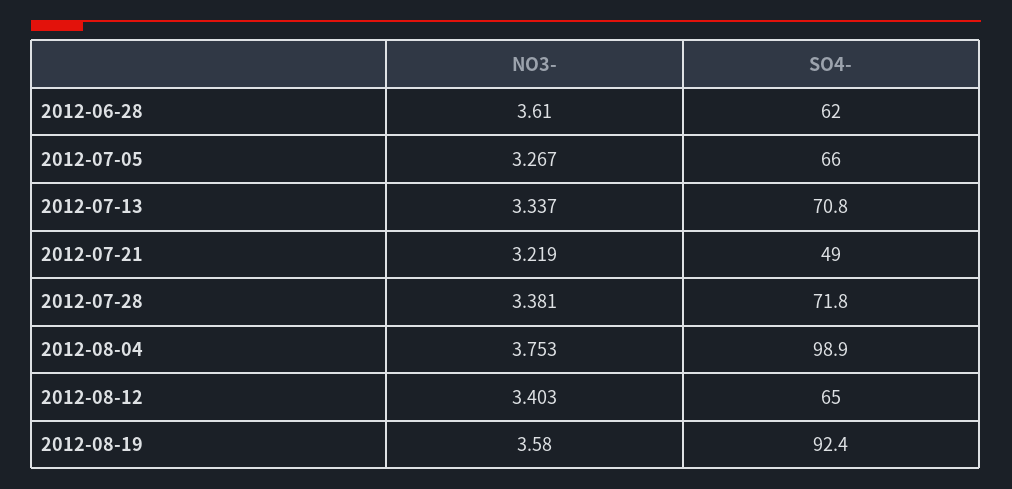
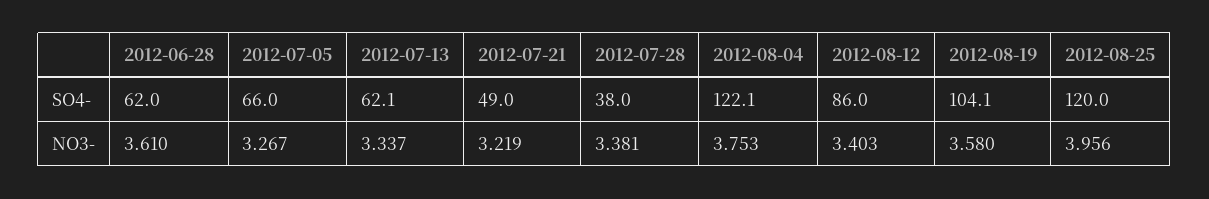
SO4-, 2012-07-13: 70.8 -> 62.1
SO4-, 2012-07-28: 71.8 -> 38
SO4-, 2012-08-04: 98.9 -> 122.1
SO4-, 2012-08-12: 65 -> 86
SO4-, 2012-08-19: 92.4 -> 104.1
SO4-, 2012-08-25: none -> 120
NO3-, 2012-08-25: none -> 3.956

